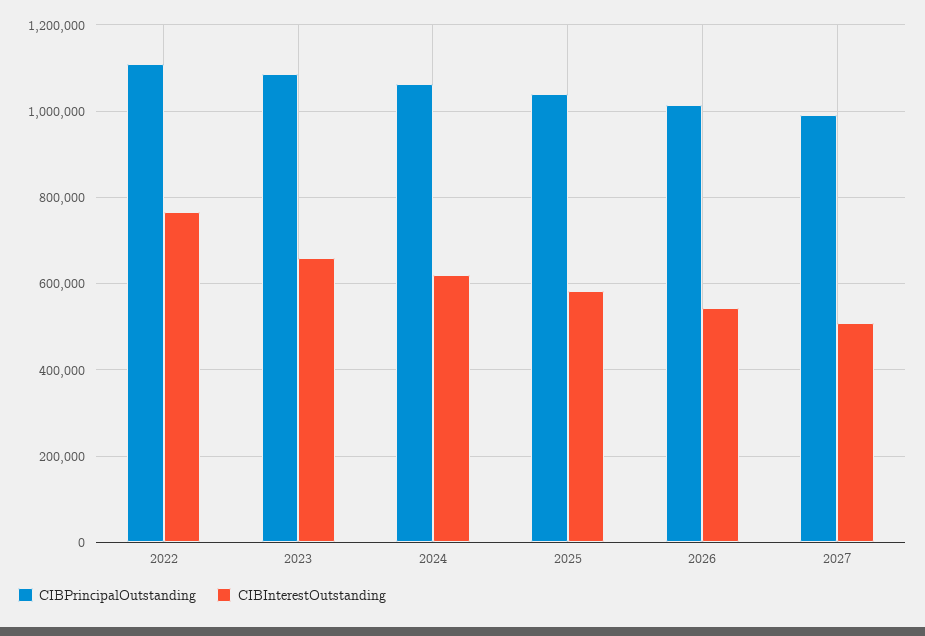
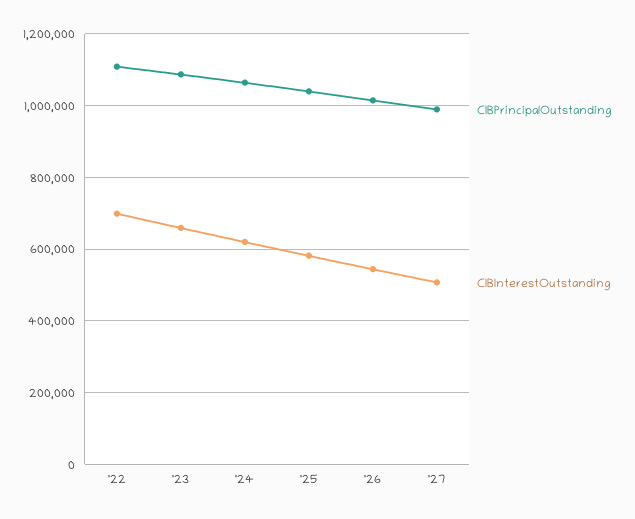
CIBInterestOutstanding, 2022: 760000 -> 700000

